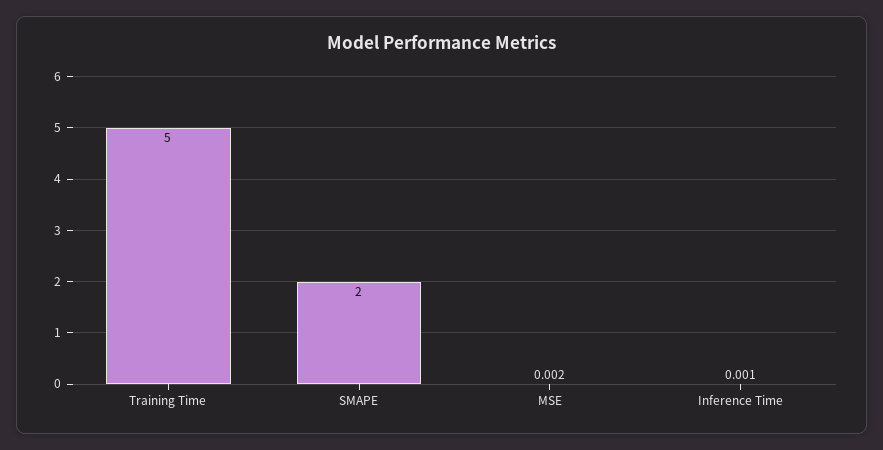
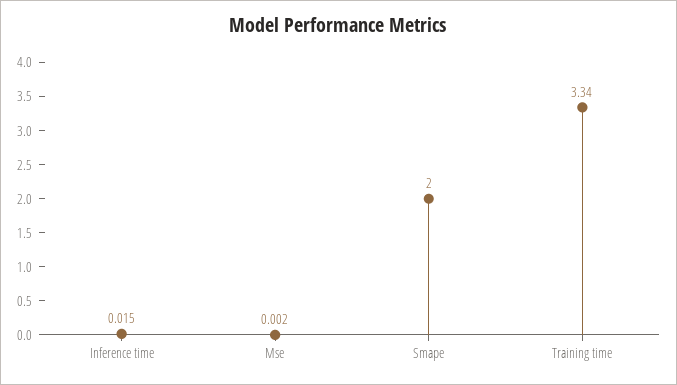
Training Time: 5 -> 3.34
Inference Time: 0.001 -> 0.015

